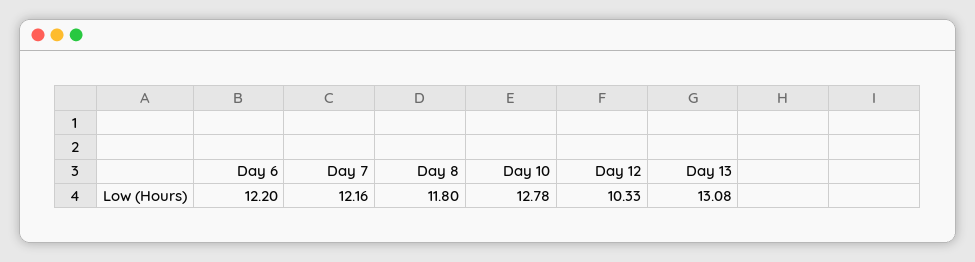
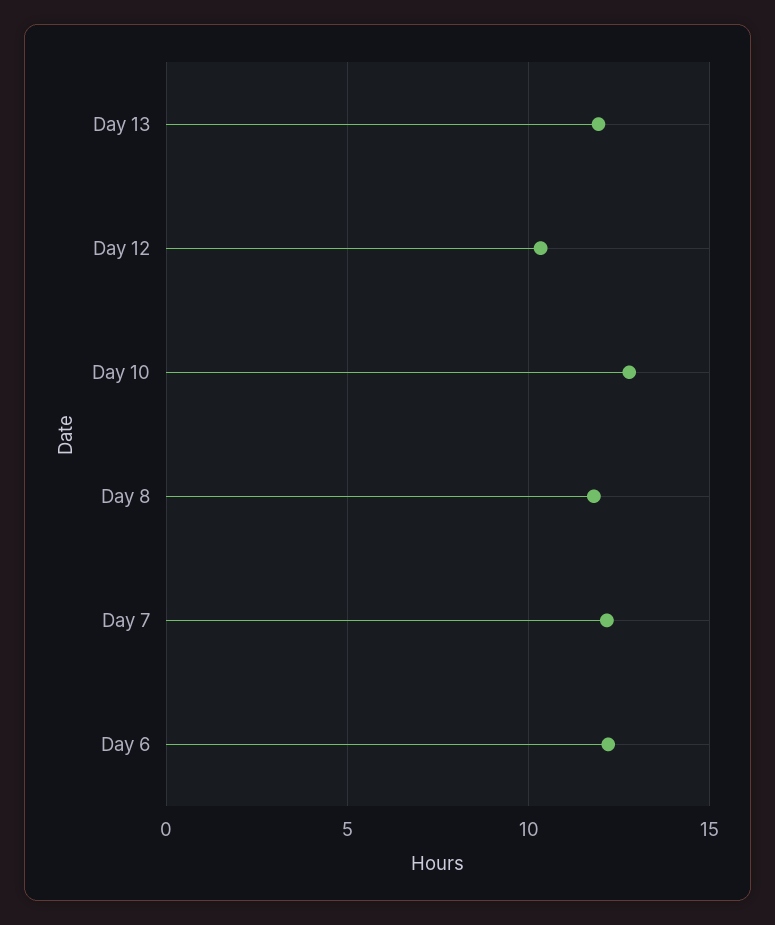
Day 13: 13.08 -> 12

